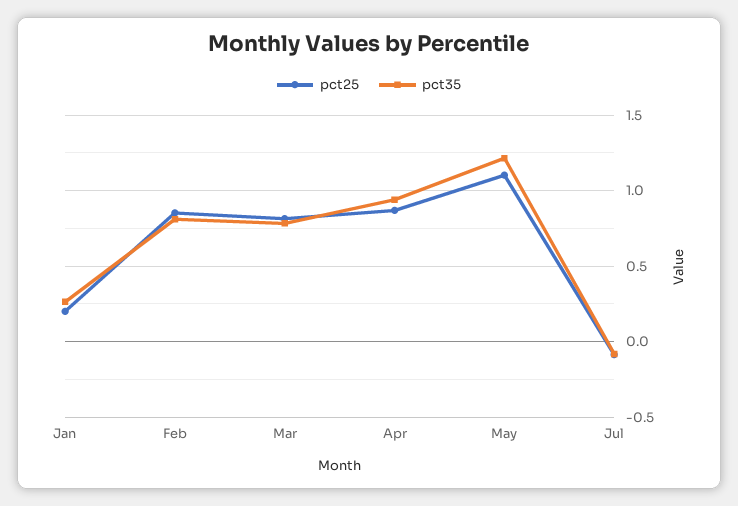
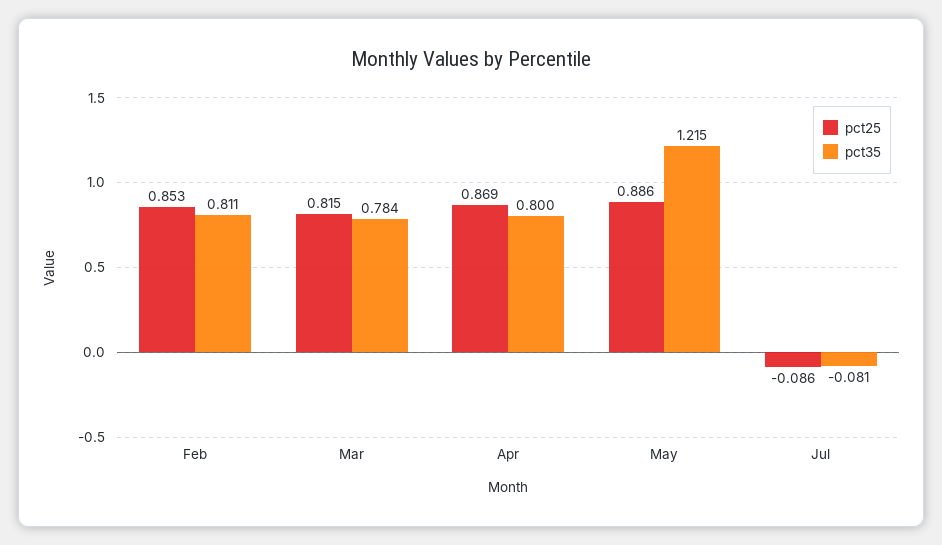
pct25, Jan: 0.2 -> none
pct35, Jan: 0.25 -> none
pct35, Apr: 0.95 -> 0.8
pct25, May: 1.1 -> 0.886

